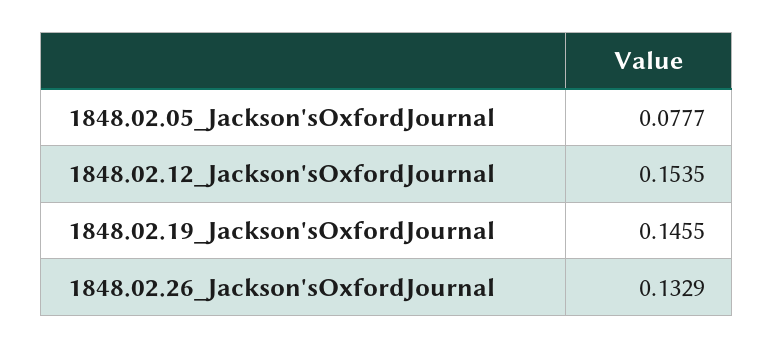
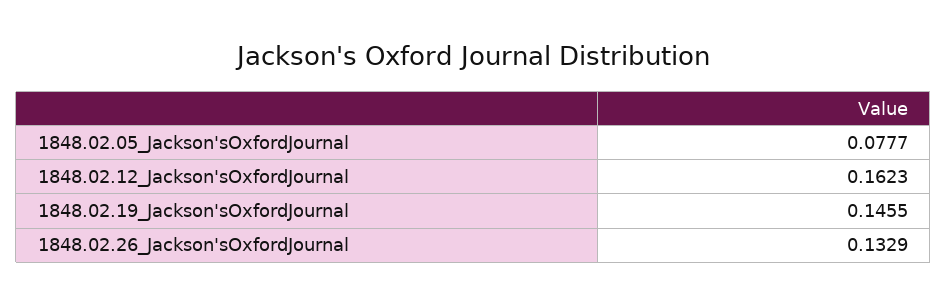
1848.02.12_Jackson'sOxfordJournal: 0.1535 -> 0.1623

